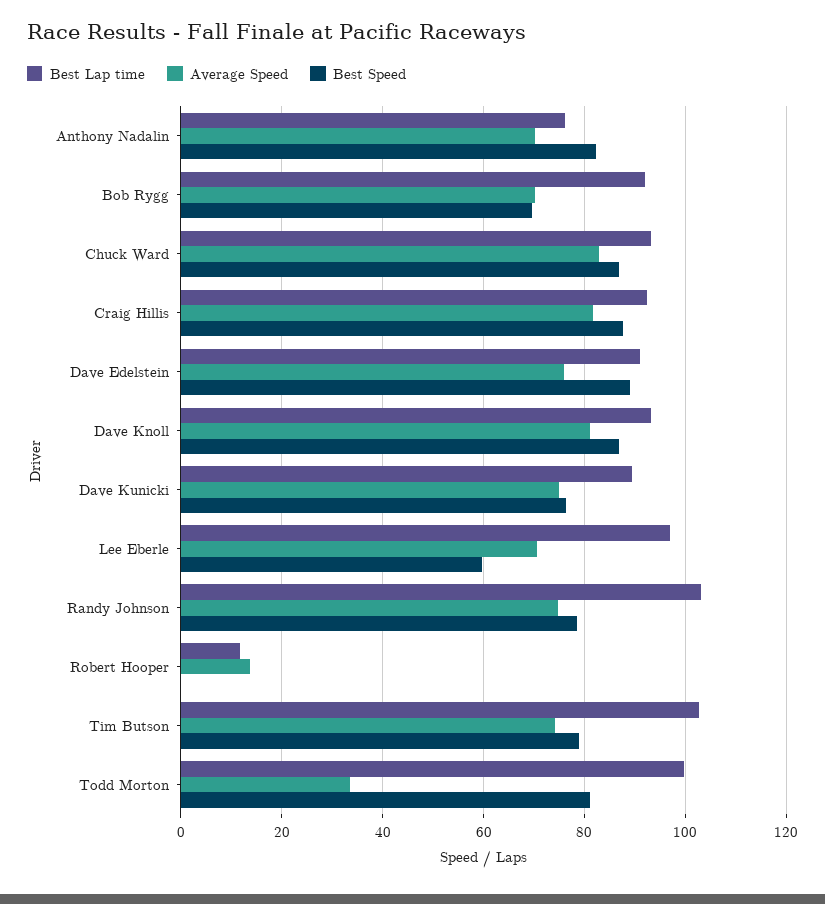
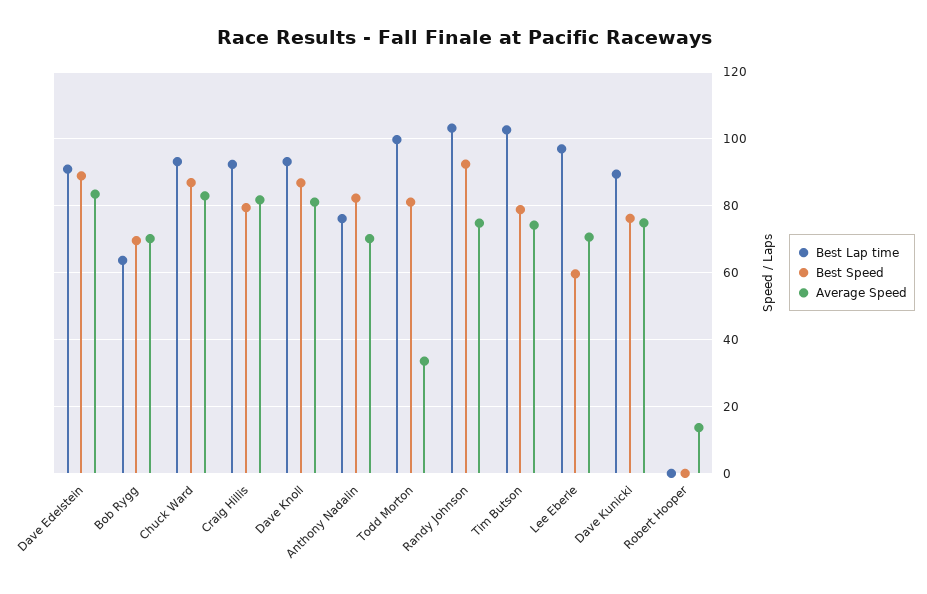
Best Lap time, Bob Rygg: 92 -> 64
Best Speed, Craig Hillis: 88 -> 80
Average Speed, Dave Edelstein: 76 -> 84
Best Speed, Randy Johnson: 78 -> 92
Best Lap time, Robert Hooper: 12 -> 0

